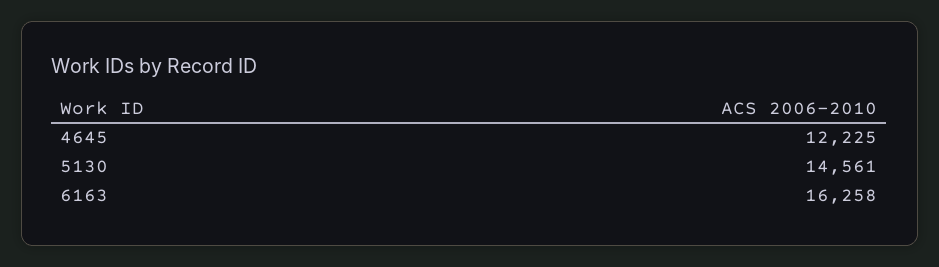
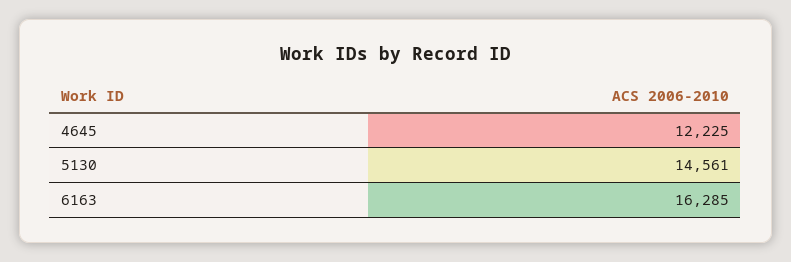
6163: 16258 -> 16285

